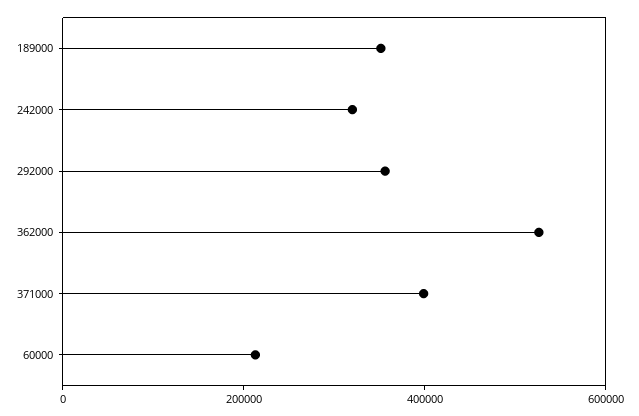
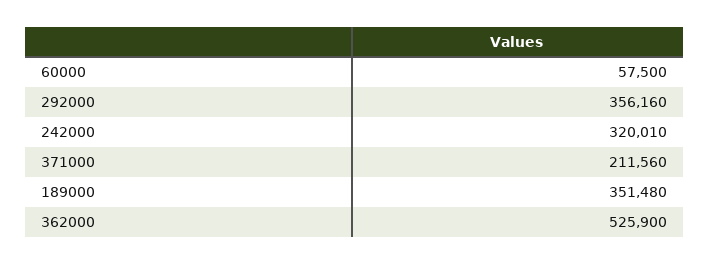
371000: 400000 -> 211560
60000: 200000 -> 57500

